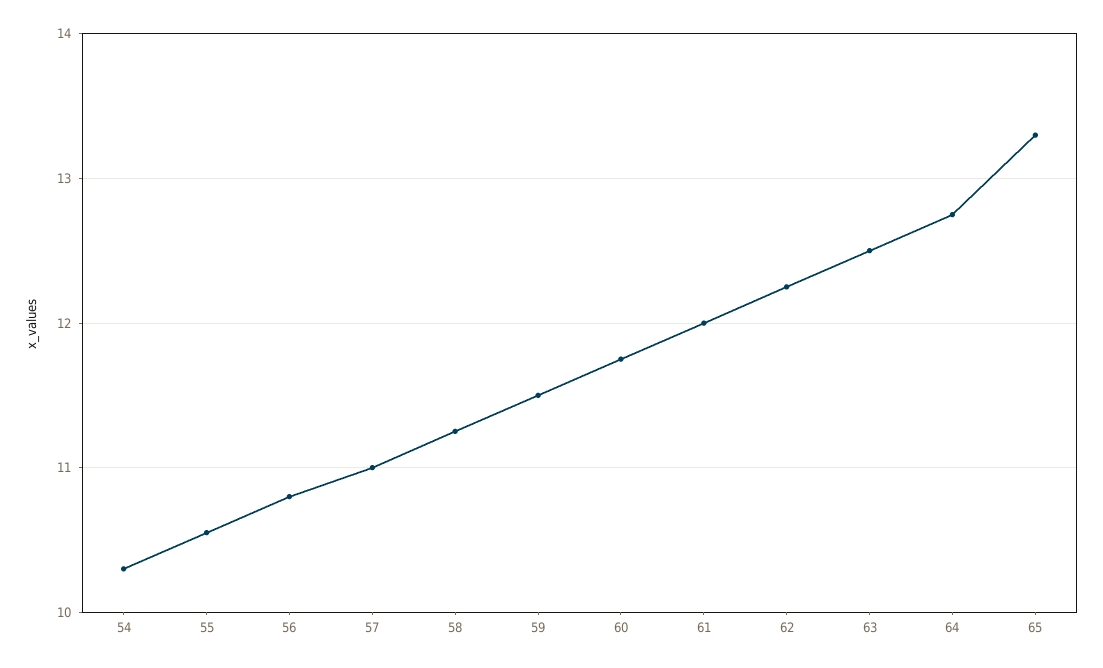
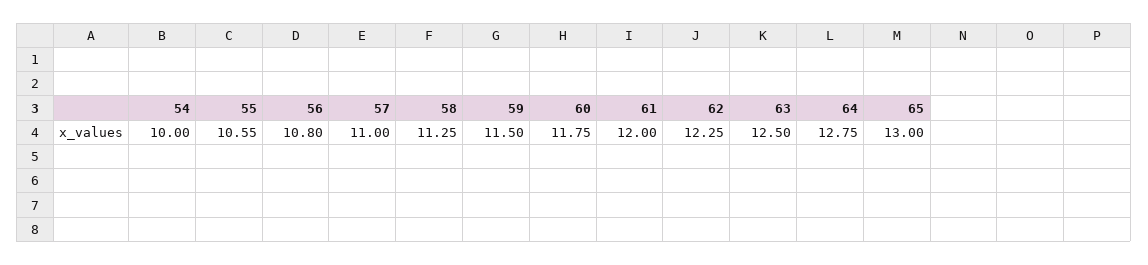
54: 10.3 -> 10
65: 13.3 -> 13

